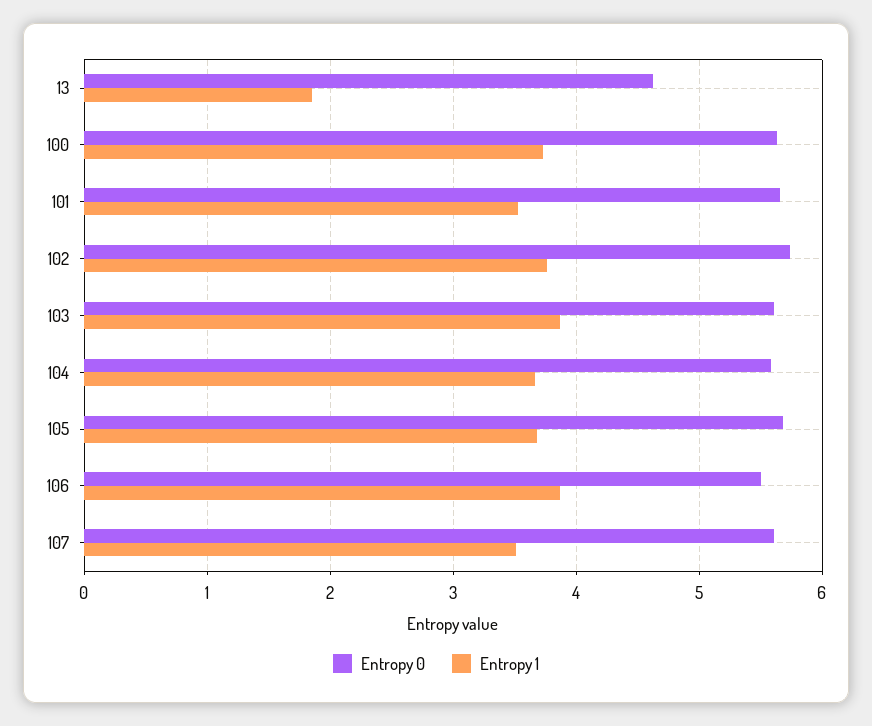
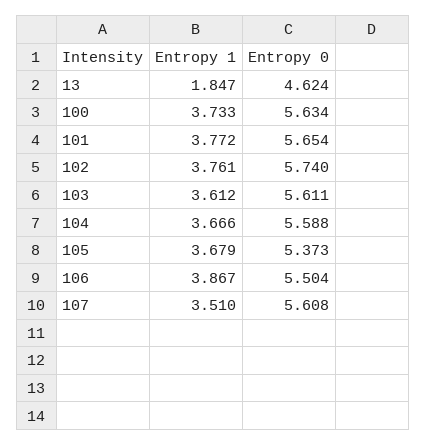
Entropy 1, 101: 3.5 -> 3.772
Entropy 1, 103: 3.9 -> 3.612
Entropy 0, 105: 5.7 -> 5.373

